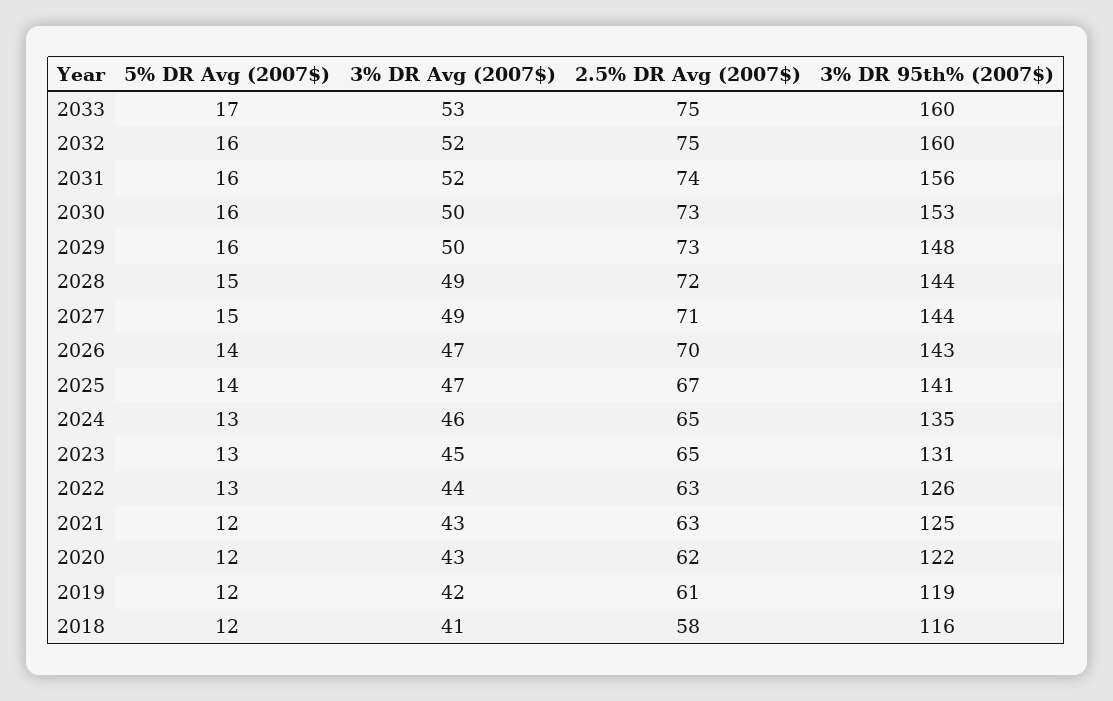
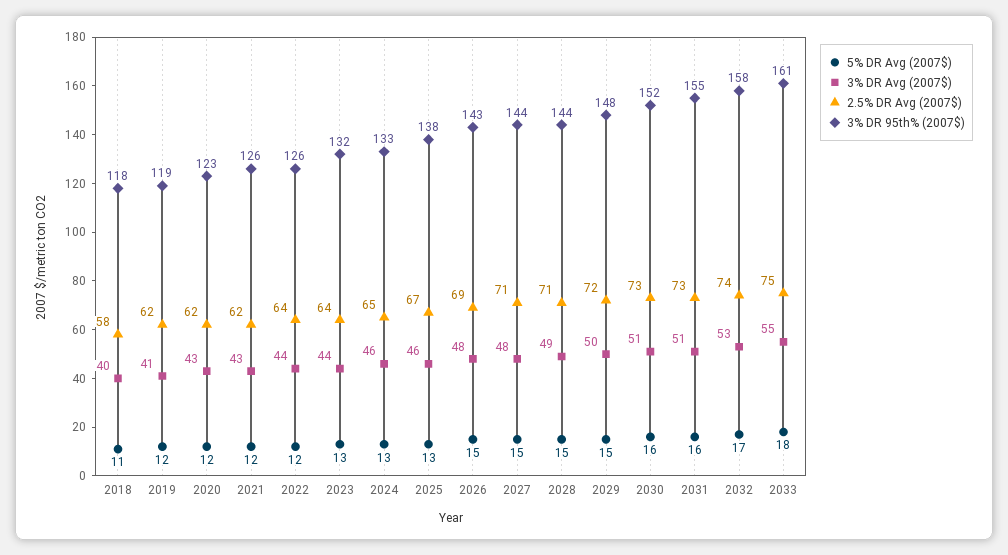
5% DR Avg (2007$), 2033: 17 -> 18
3% DR Avg (2007$), 2033: 53 -> 55
3% DR 95th% (2007$), 2033: 160 -> 161
5% DR Avg (2007$), 2032: 16 -> 17
3% DR Avg (2007$), 2032: 52 -> 53
2.5% DR Avg (2007$), 2032: 75 -> 74
3% DR 95th% (2007$), 2032: 160 -> 158
3% DR Avg (2007$), 2031: 52 -> 51
2.5% DR Avg (2007$), 2031: 74 -> 73
3% DR 95th% (2007$), 2031: 156 -> 155
3% DR Avg (2007$), 2030: 50 -> 51
3% DR 95th% (2007$), 2030: 153 -> 152
5% DR Avg (2007$), 2029: 16 -> 15
2.5% DR Avg (2007$), 2029: 73 -> 72
2.5% DR Avg (2007$), 2028: 72 -> 71
3% DR Avg (2007$), 2027: 49 -> 48
5% DR Avg (2007$), 2026: 14 -> 15
3% DR Avg (2007$), 2026: 47 -> 48
2.5% DR Avg (2007$), 2026: 70 -> 69
5% DR Avg (2007$), 2025: 14 -> 13
3% DR Avg (2007$), 2025: 47 -> 46
3% DR 95th% (2007$), 2025: 141 -> 138
3% DR 95th% (2007$), 2024: 135 -> 133
3% DR Avg (2007$), 2023: 45 -> 44
2.5% DR Avg (2007$), 2023: 65 -> 64
3% DR 95th% (2007$), 2023: 131 -> 132
5% DR Avg (2007$), 2022: 13 -> 12
2.5% DR Avg (2007$), 2022: 63 -> 64
2.5% DR Avg (2007$), 2021: 63 -> 62
3% DR 95th% (2007$), 2021: 125 -> 126
3% DR 95th% (2007$), 2020: 122 -> 123
3% DR Avg (2007$), 2019: 42 -> 41
2.5% DR Avg (2007$), 2019: 61 -> 62
5% DR Avg (2007$), 2018: 12 -> 11
3% DR Avg (2007$), 2018: 41 -> 40
3% DR 95th% (2007$), 2018: 116 -> 118

